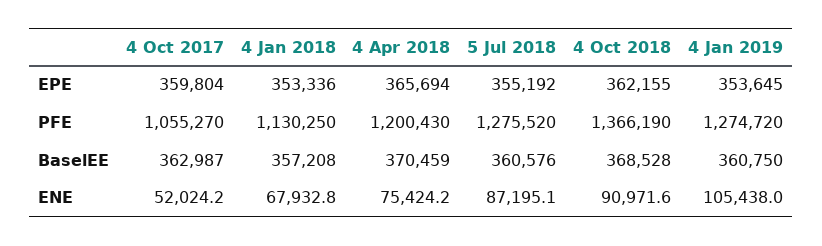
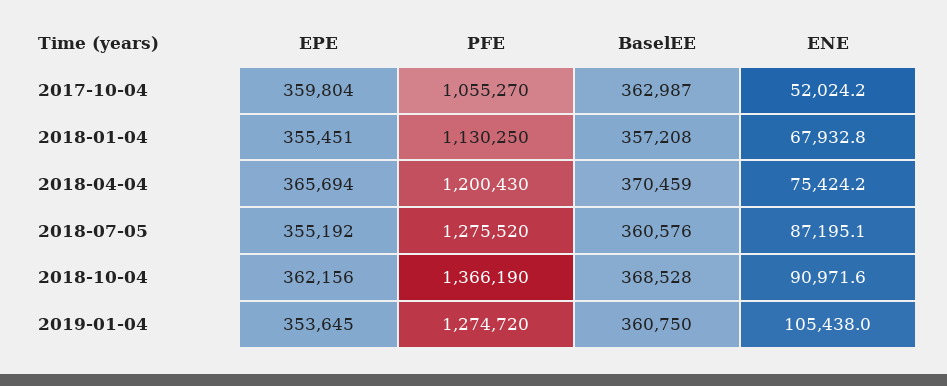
4 Jan 2018, EPE: 353336 -> 355451
4 Oct 2018, EPE: 362155 -> 362156

